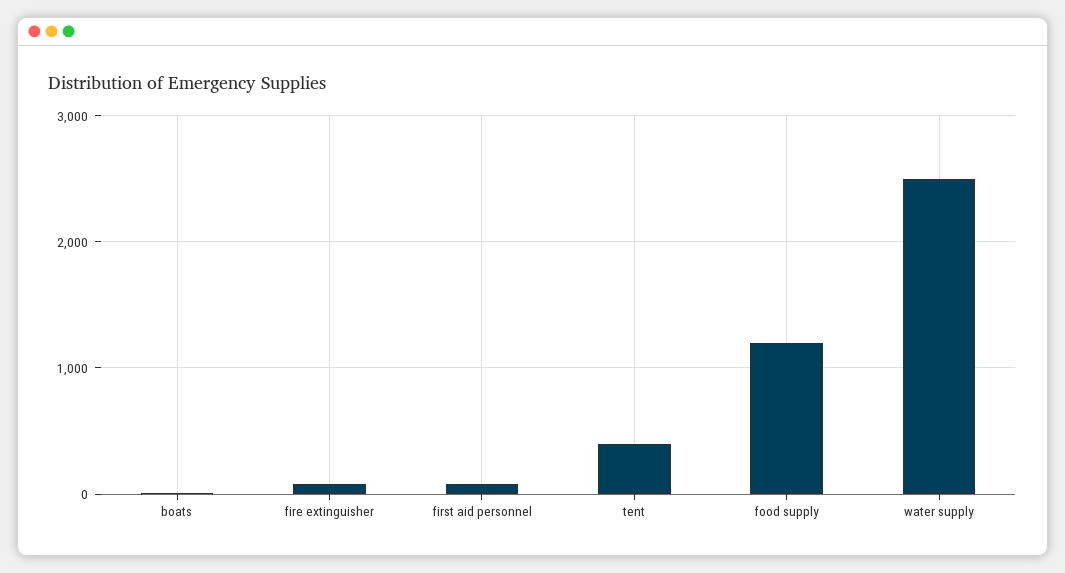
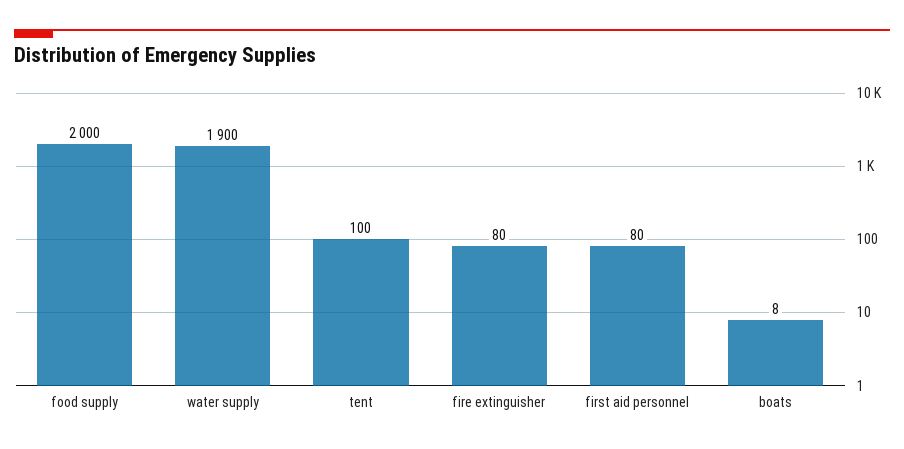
tent: 400 -> 100
food supply: 1200 -> 2000
water supply: 2500 -> 1900

